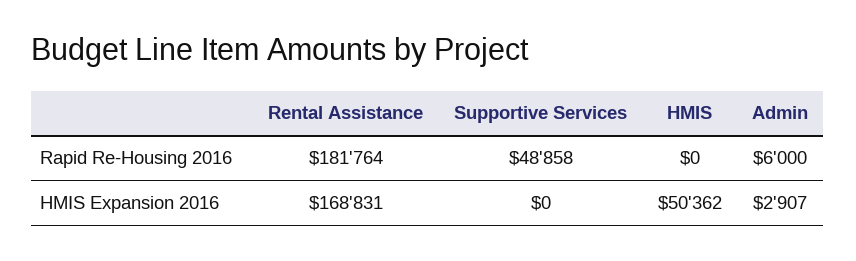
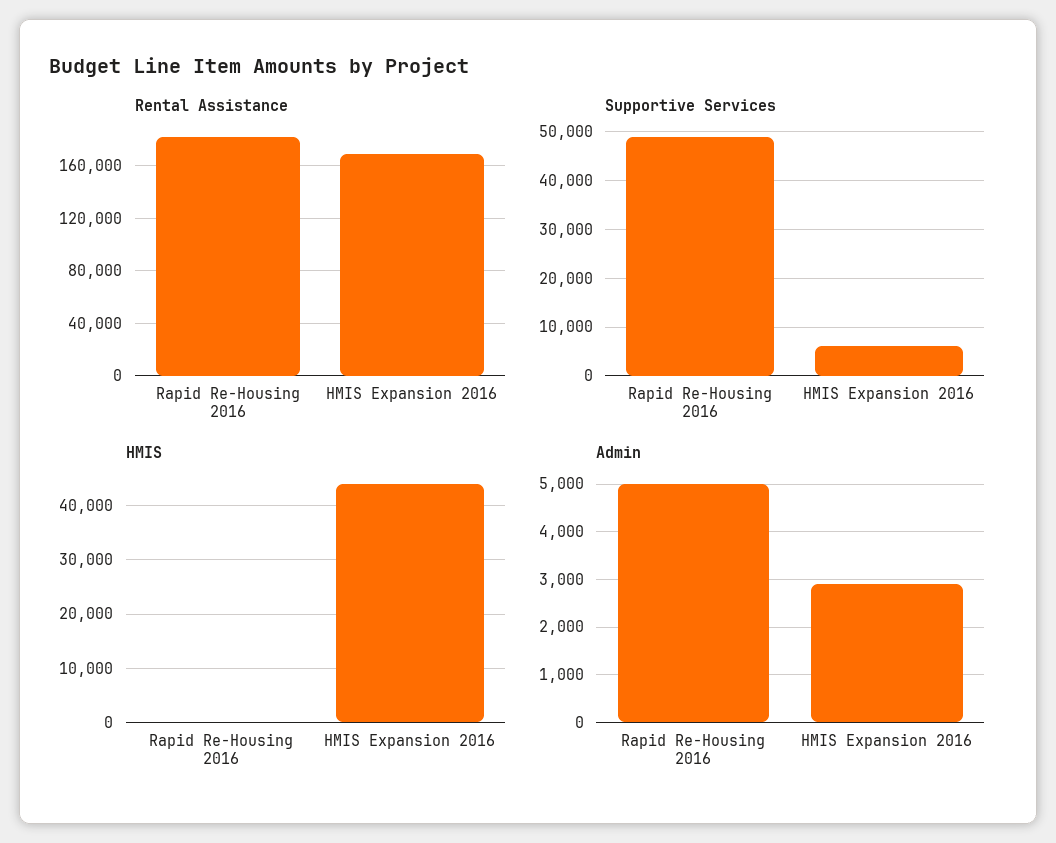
Admin, Rapid Re-Housing 2016: 6000 -> 5000
Supportive Services, HMIS Expansion 2016: 0 -> 6000
HMIS, HMIS Expansion 2016: 50362 -> 44000

